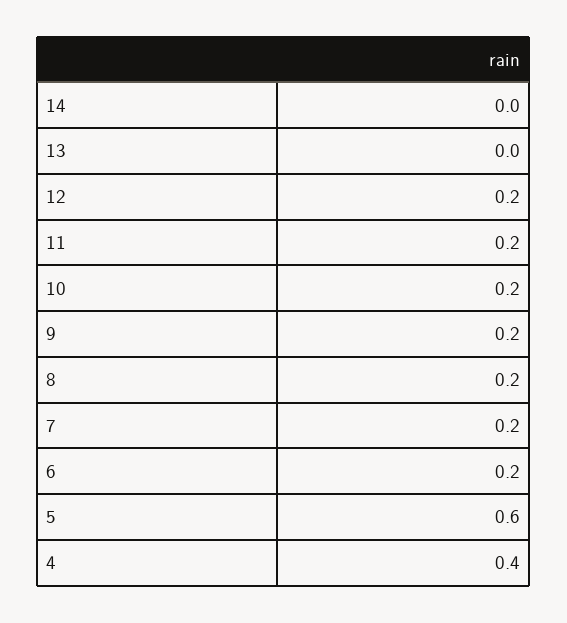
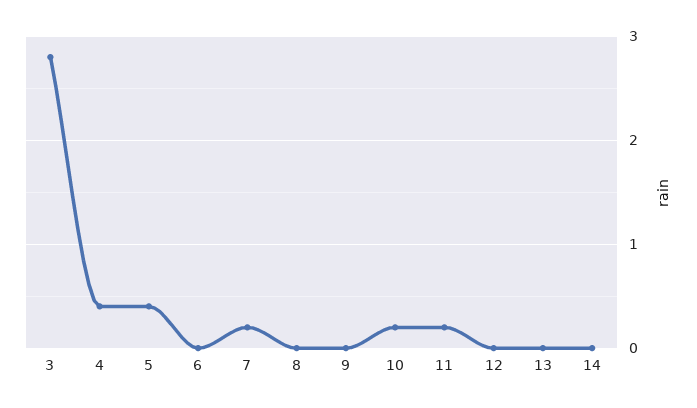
12: 0.2 -> 0
9: 0.2 -> 0
8: 0.2 -> 0
6: 0.2 -> 0
5: 0.6 -> 0.4
3: none -> 2.8

